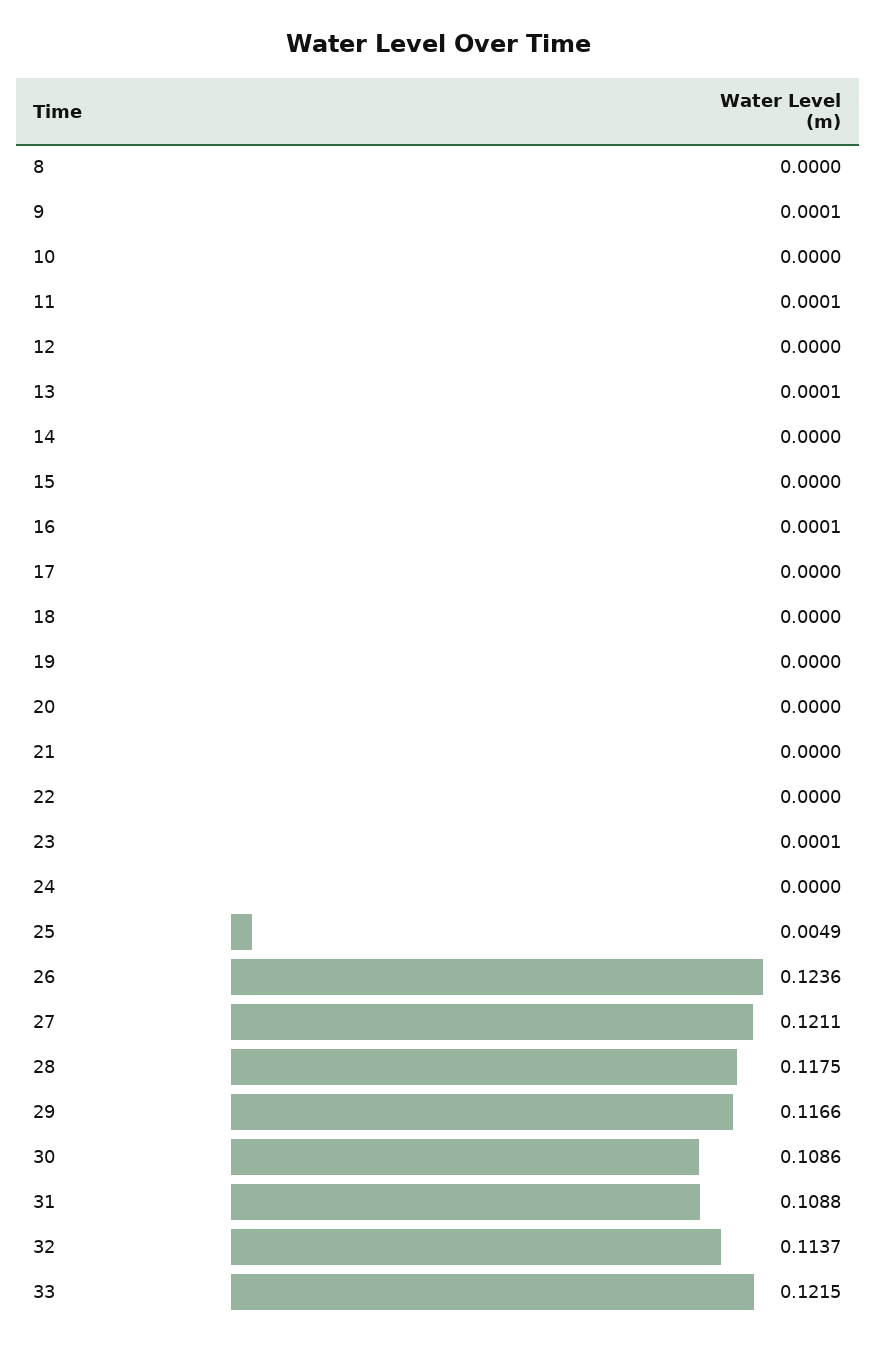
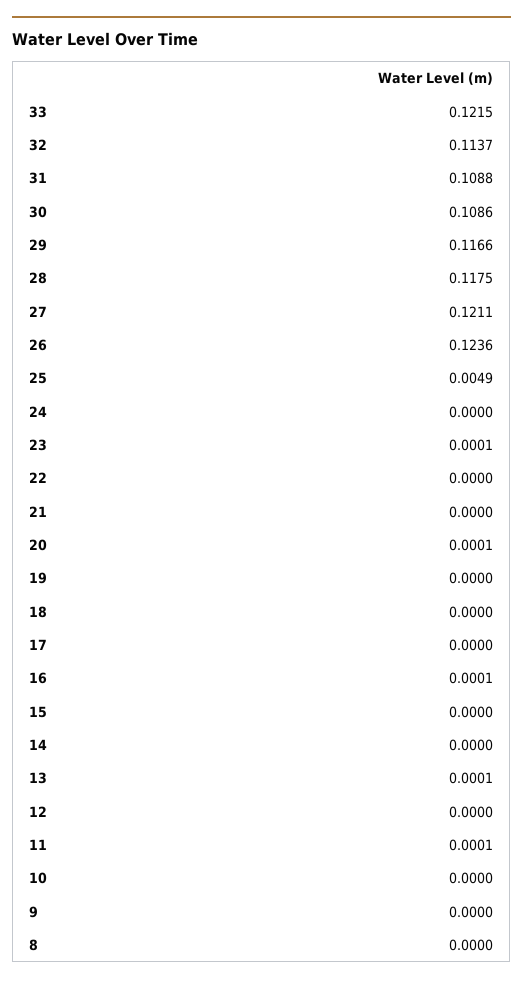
9: 0.0001 -> 0
20: 0 -> 0.0001

